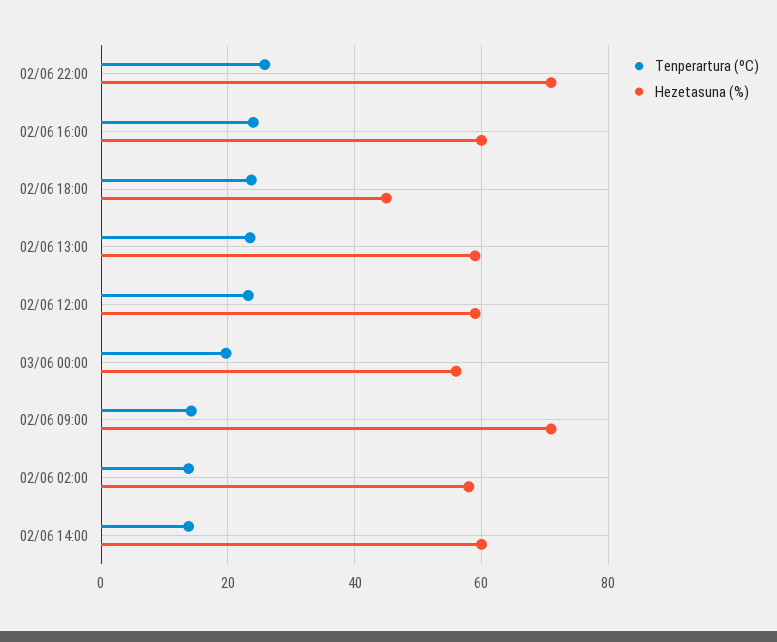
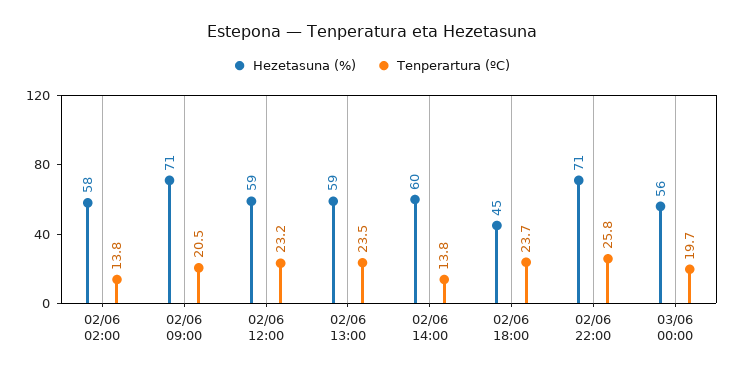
Tenperartura (ºC), 02/06 16:00: 24 -> none
Hezetasuna (%), 02/06 16:00: 60 -> none
Tenperartura (ºC), 02/06 09:00: 14 -> 20.5

